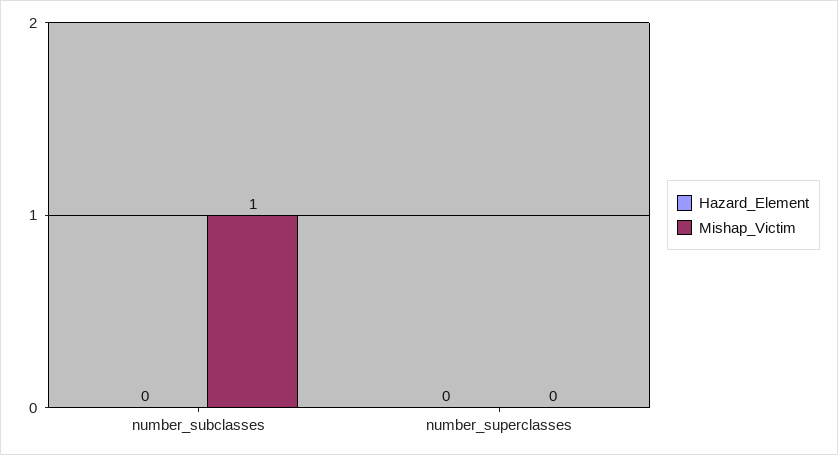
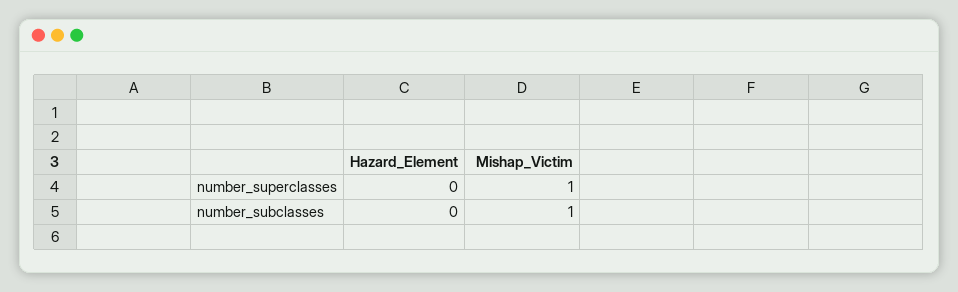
Mishap_Victim, number_superclasses: 0 -> 1

